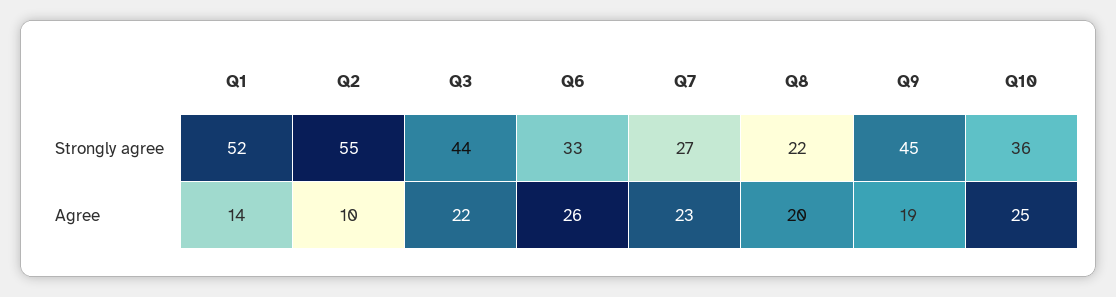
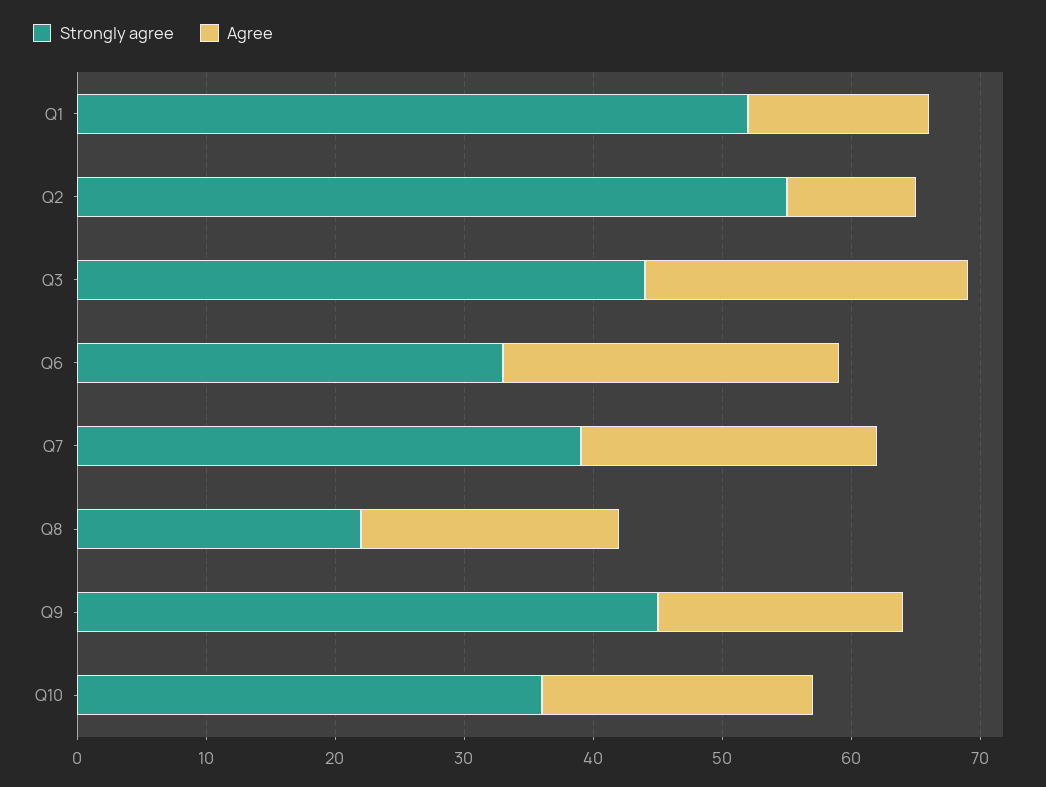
Strongly agree, Q7: 27 -> 39
Agree, Q3: 22 -> 25
Agree, Q10: 25 -> 21

